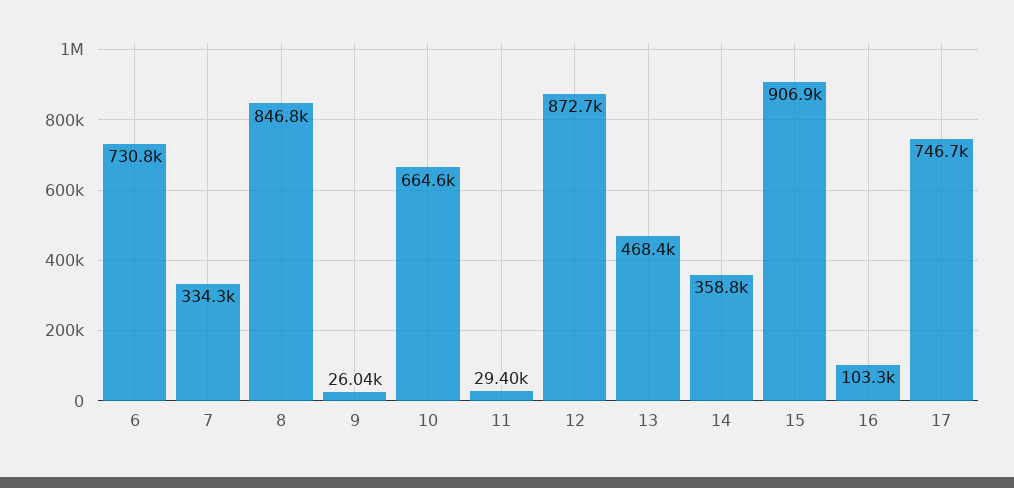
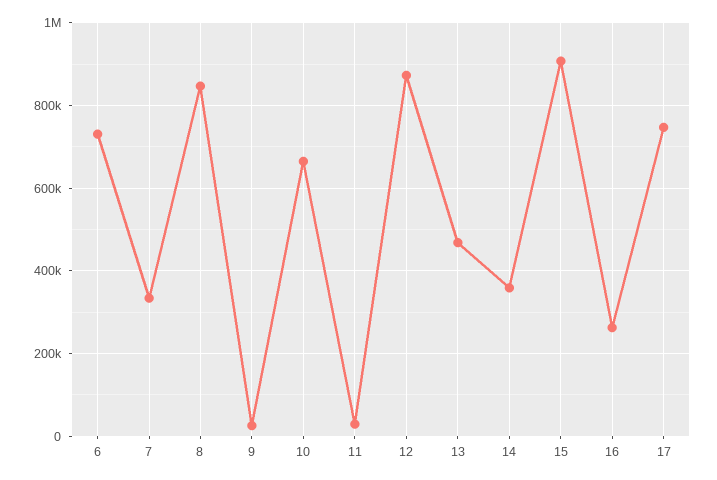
16: 103300 -> 260000

